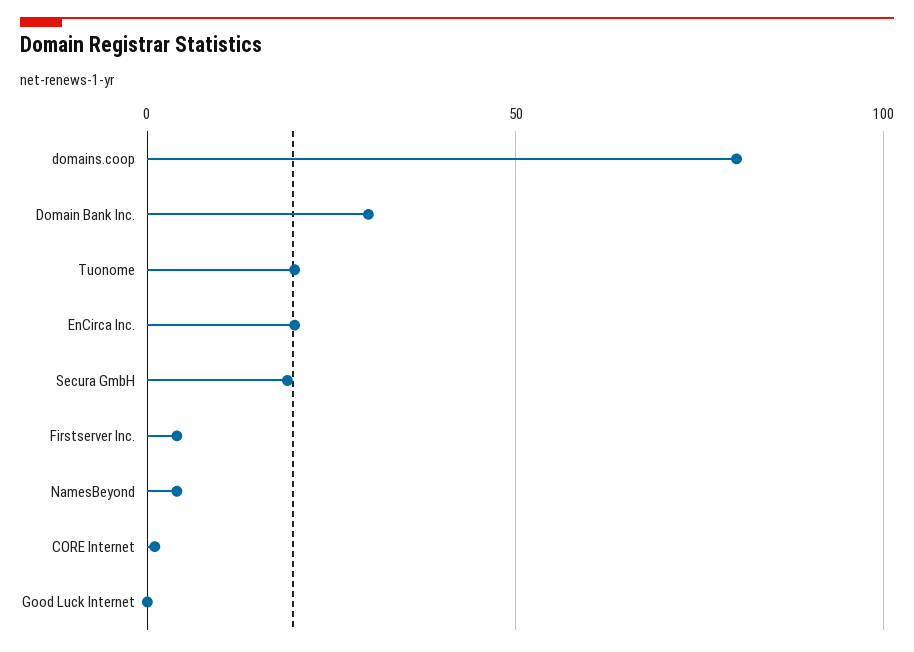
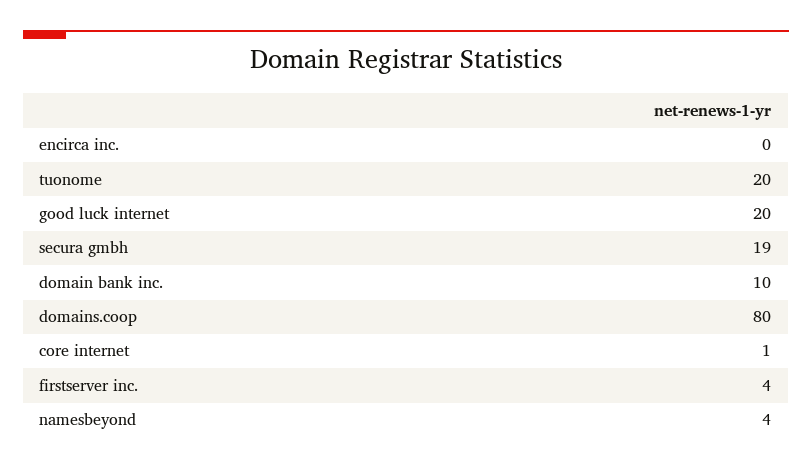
Domain Bank Inc.: 30 -> 10
EnCirca Inc.: 20 -> 0
Good Luck Internet: 0 -> 20

